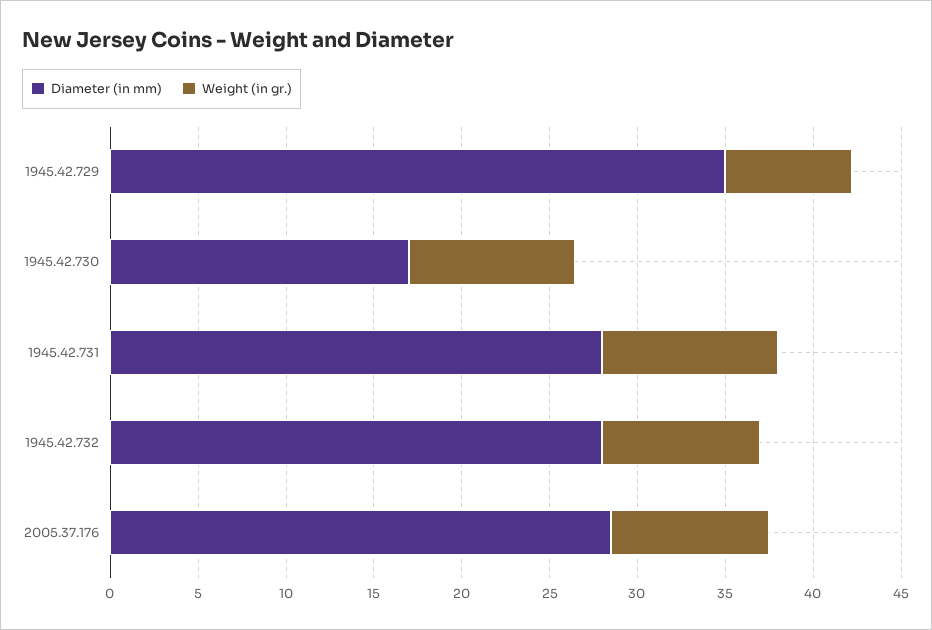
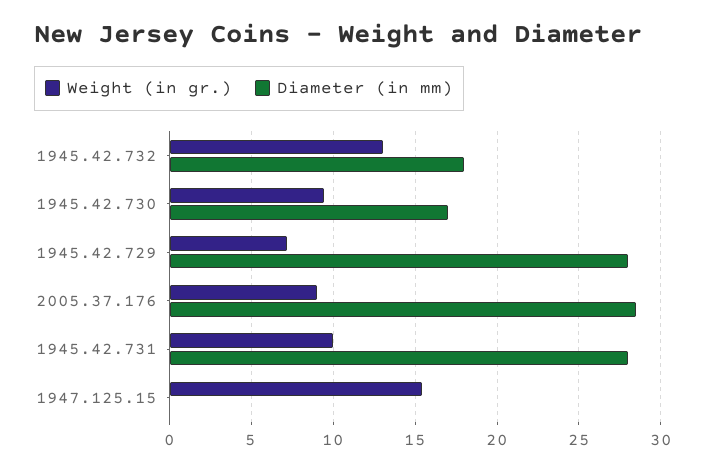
Diameter (in mm), 1945.42.729: 35 -> 28
Diameter (in mm), 1945.42.732: 28 -> 18
Weight (in gr.), 1945.42.732: 9 -> 13
Weight (in gr.), 1947.125.15: none -> 15.5
Diameter (in mm), 1947.125.15: none -> 0

